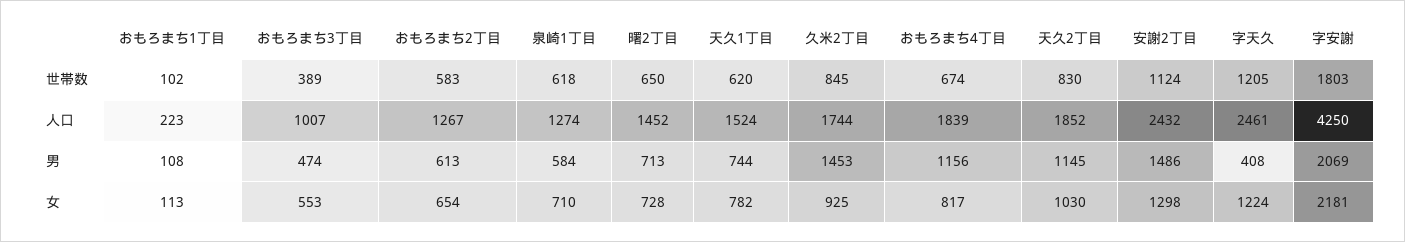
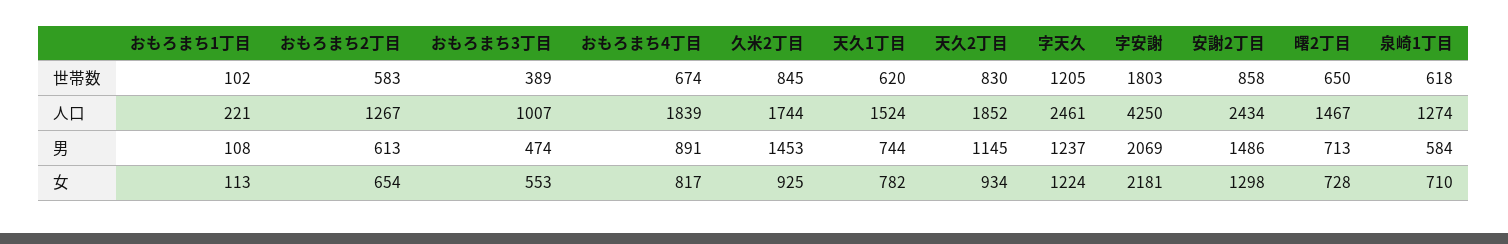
安謝2丁目, 世帯数: 1124 -> 858
おもろまち1丁目, 人口: 223 -> 221
曙2丁目, 人口: 1452 -> 1467
安謝2丁目, 人口: 2432 -> 2434
おもろまち4丁目, 男: 1156 -> 891
字天久, 男: 408 -> 1237
天久2丁目, 女: 1030 -> 934

